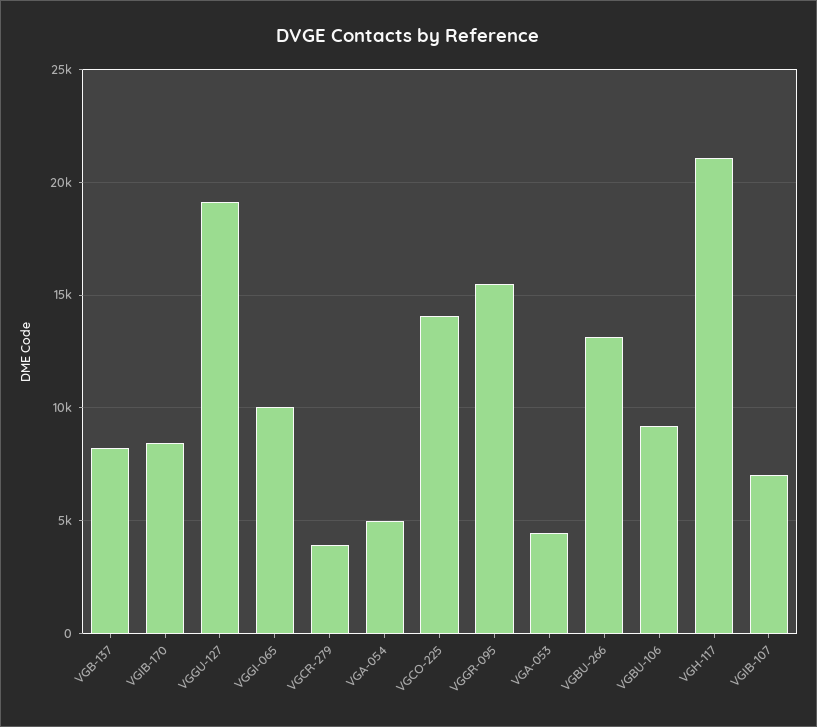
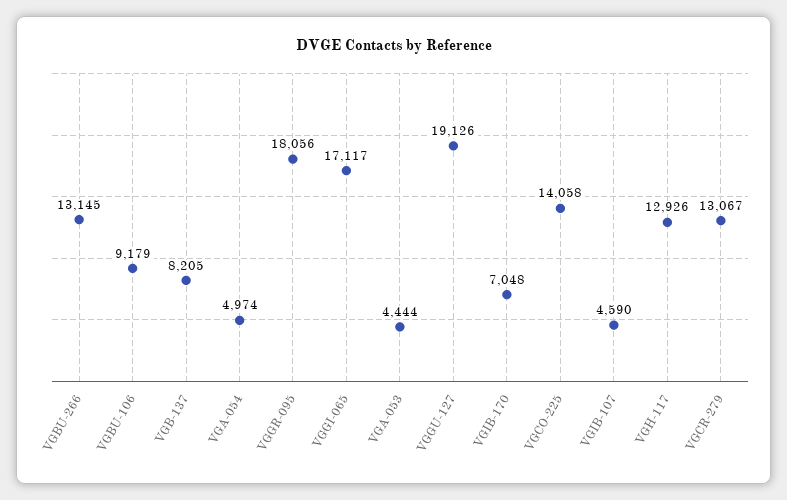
VGIB-170: 8500 -> 7048
VGGI-065: 10000 -> 17117
VGCR-279: 4000 -> 13067
VGGR-095: 15500 -> 18056
VGH-117: 21000 -> 12926
VGIB-107: 7000 -> 4590

